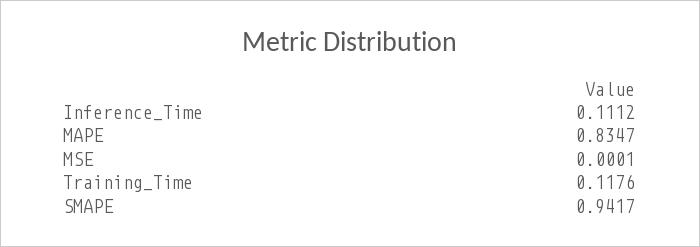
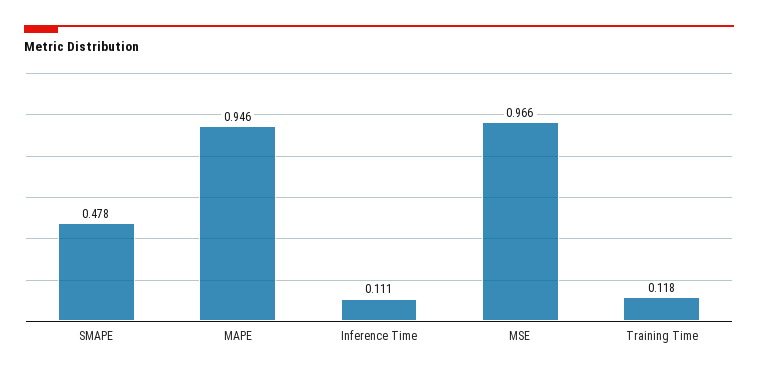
MAPE: 0.8347 -> 0.946
MSE: 0.0001 -> 0.966
SMAPE: 0.9417 -> 0.478

